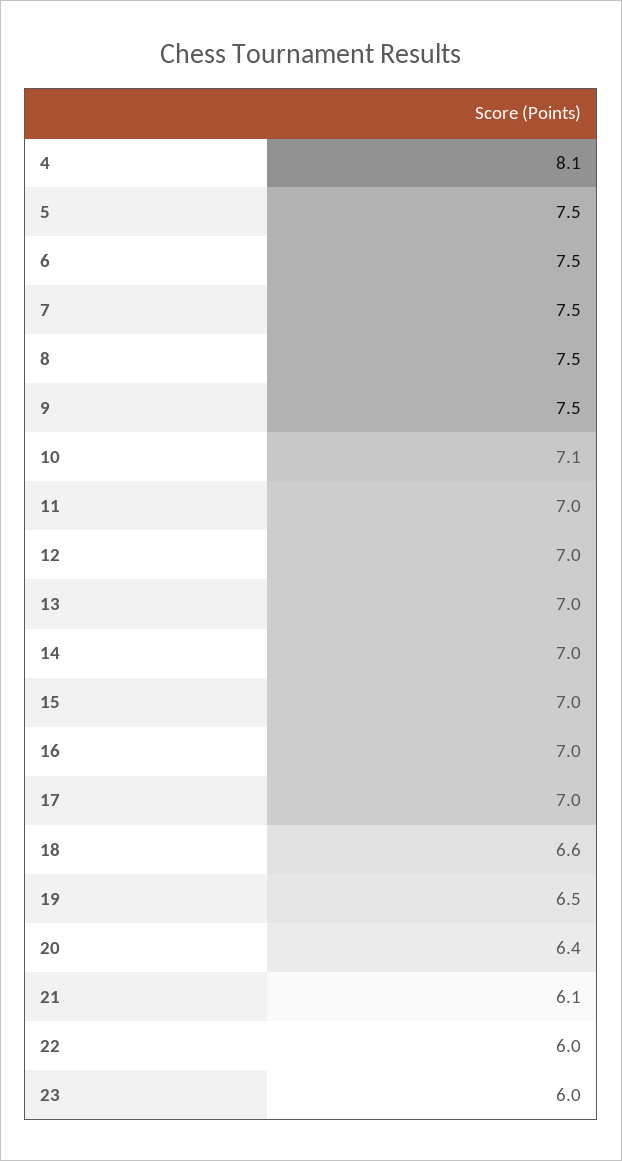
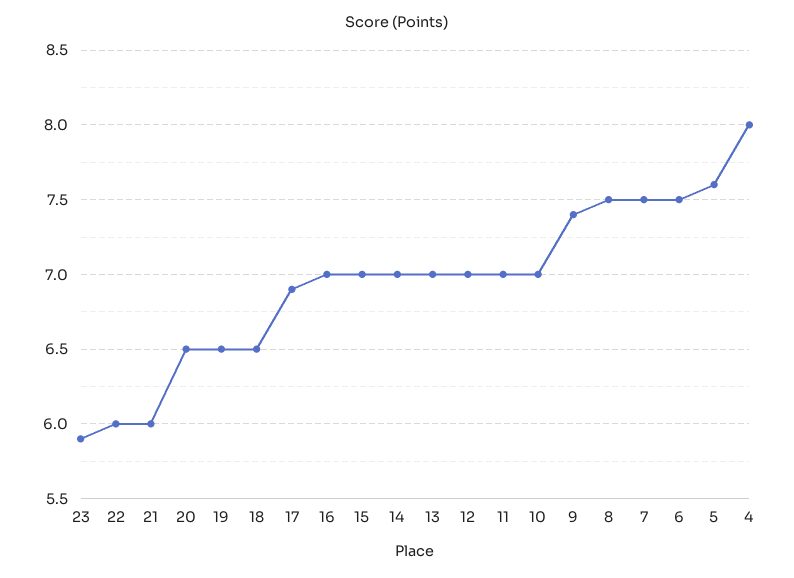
4: 8.1 -> 8
5: 7.5 -> 7.6
9: 7.5 -> 7.4
10: 7.1 -> 7
17: 7 -> 6.9
18: 6.6 -> 6.5
20: 6.4 -> 6.5
21: 6.1 -> 6
23: 6 -> 5.9

